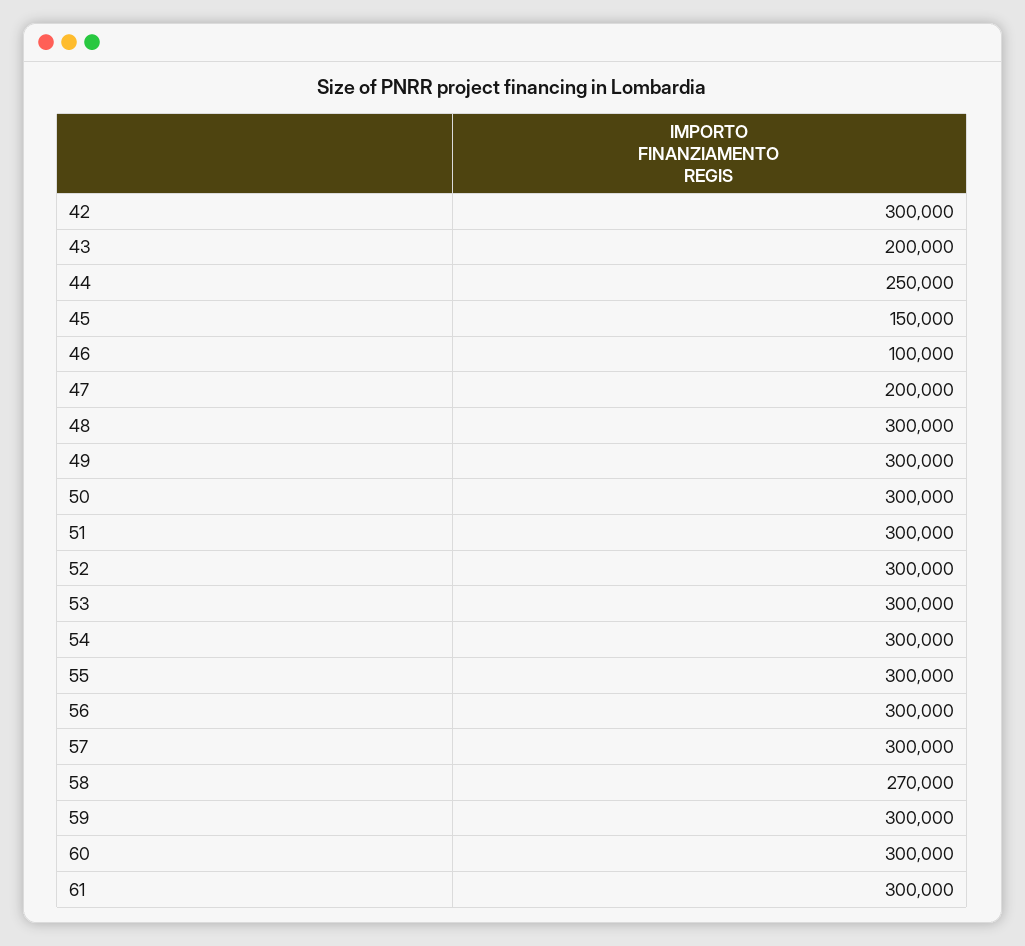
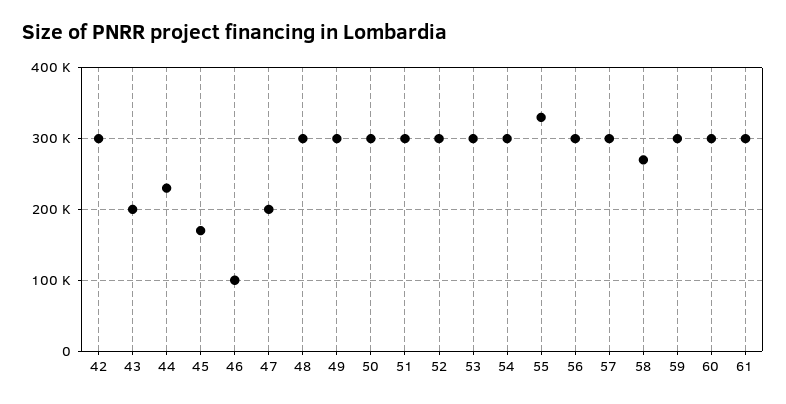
44: 250000 -> 230000
45: 150000 -> 170000
55: 300000 -> 330000

